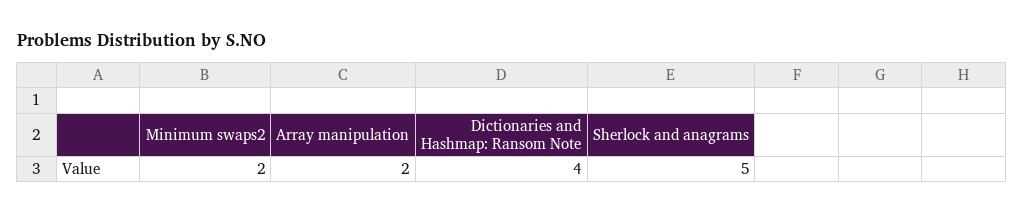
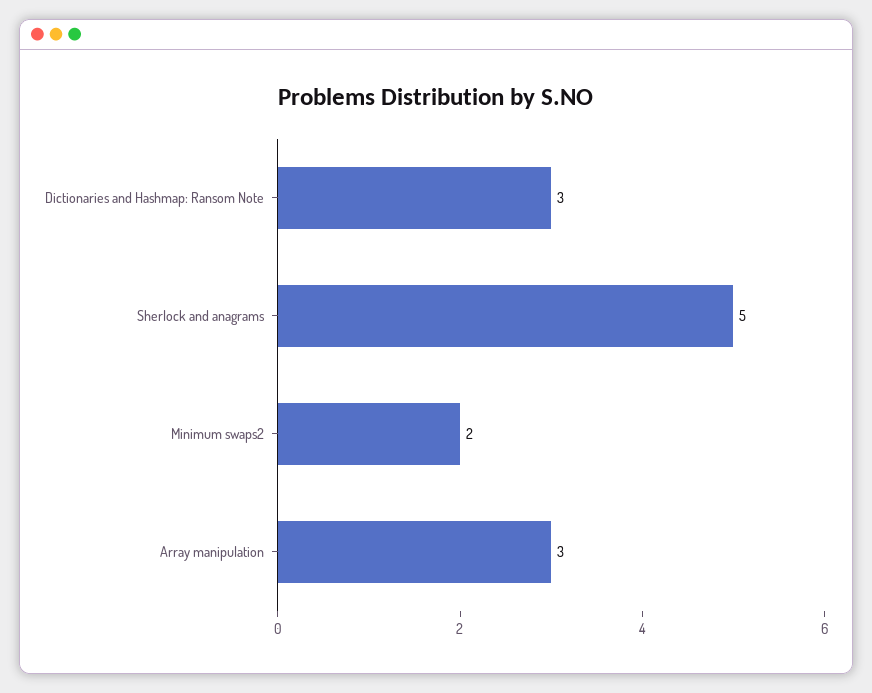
Array manipulation: 2 -> 3
Dictionaries and Hashmap: Ransom Note: 4 -> 3

